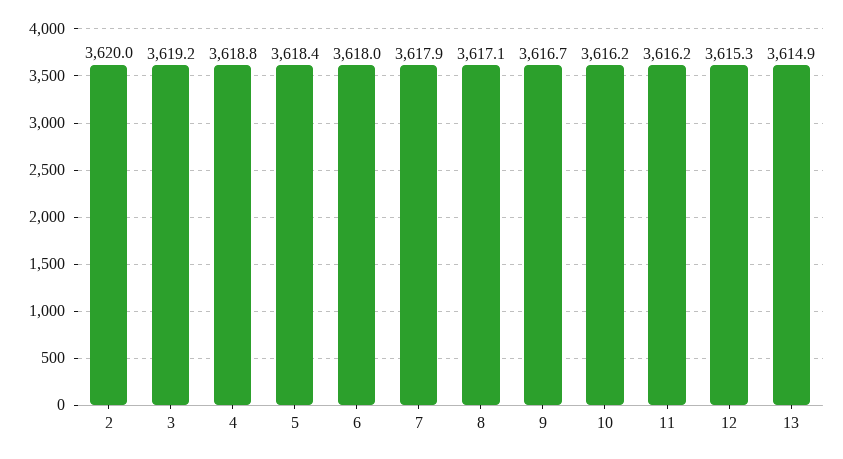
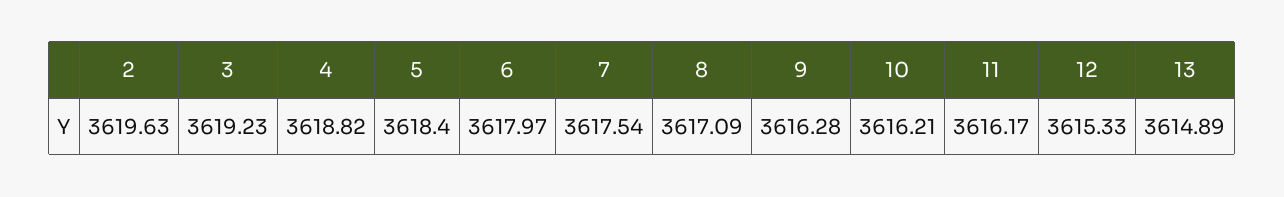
2: 3620 -> 3619.63
7: 3617.9 -> 3617.54
9: 3616.7 -> 3616.28

